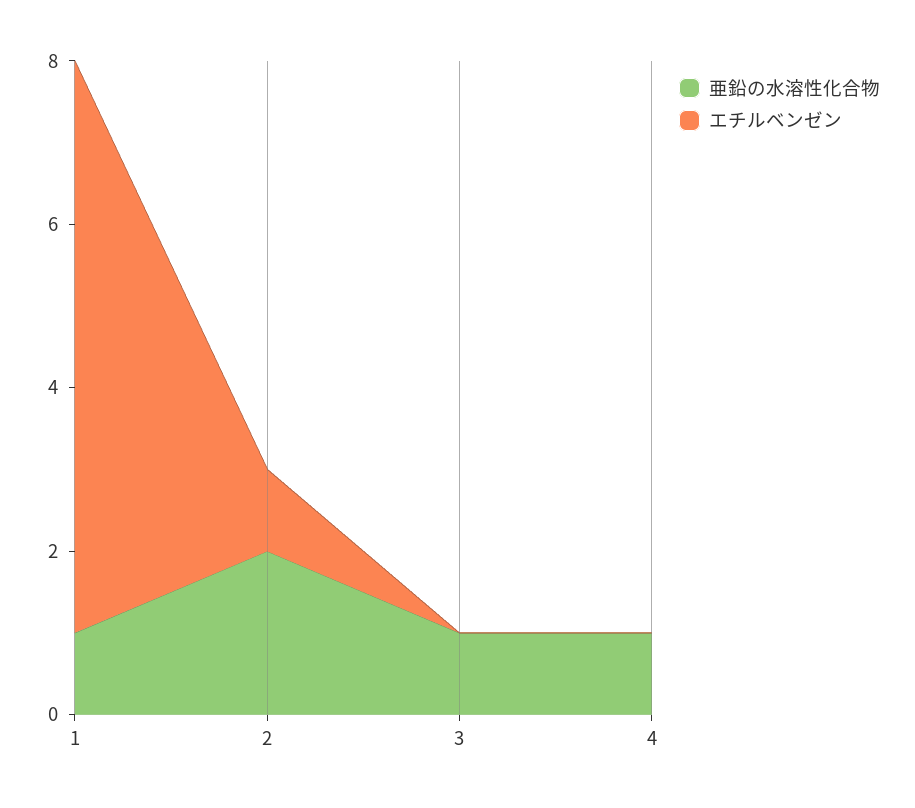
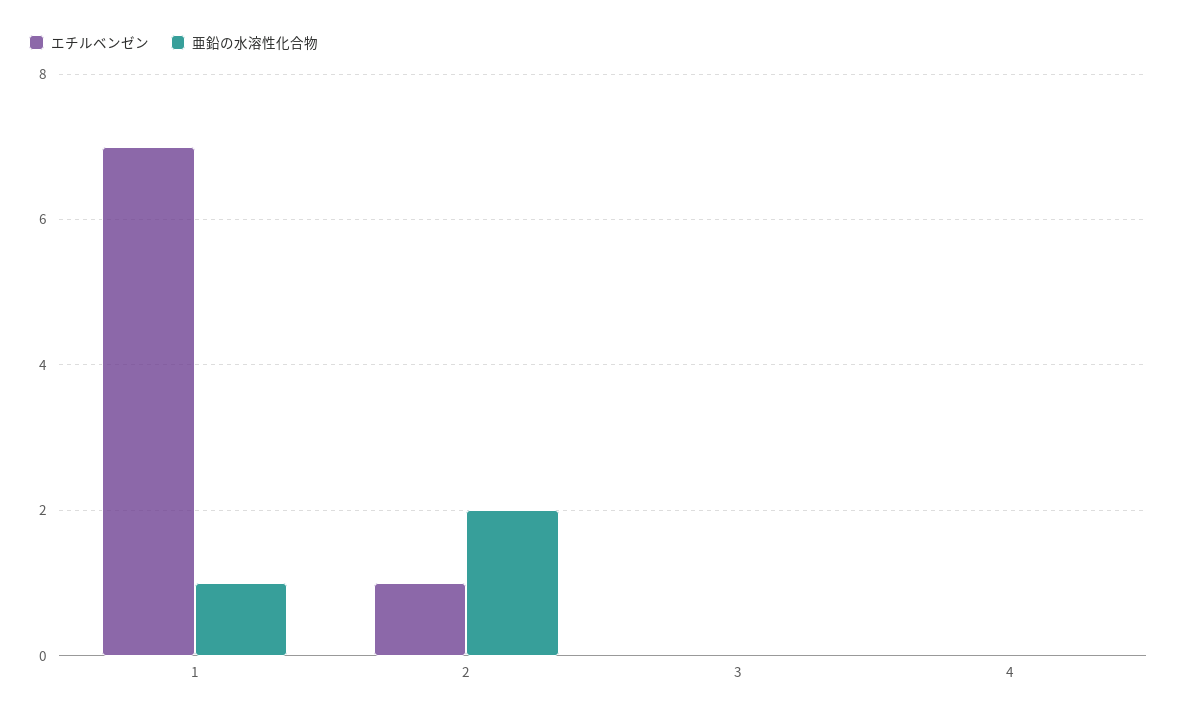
亜鉛の水溶性化合物, 3: 1 -> 0
亜鉛の水溶性化合物, 4: 1 -> 0

